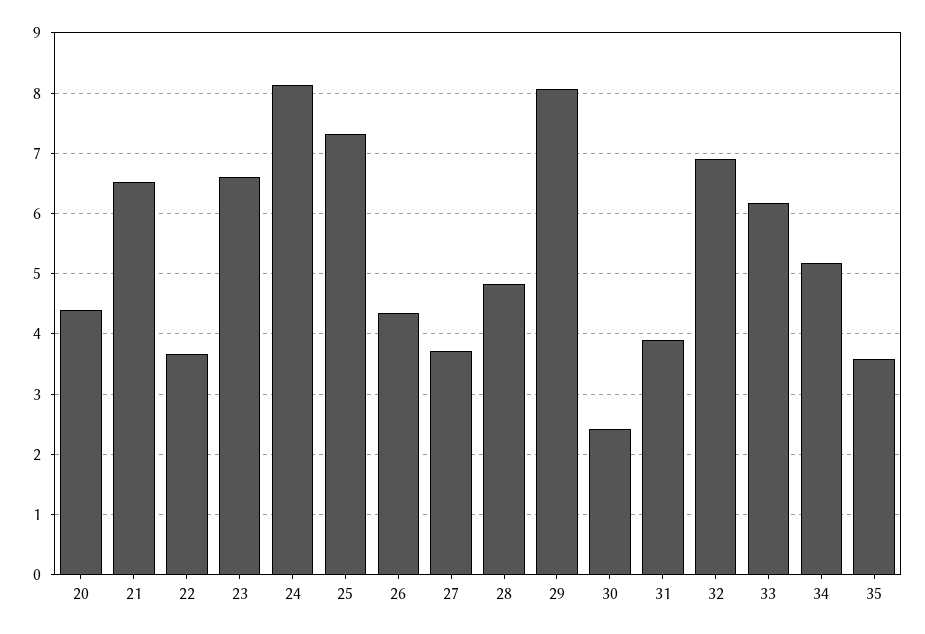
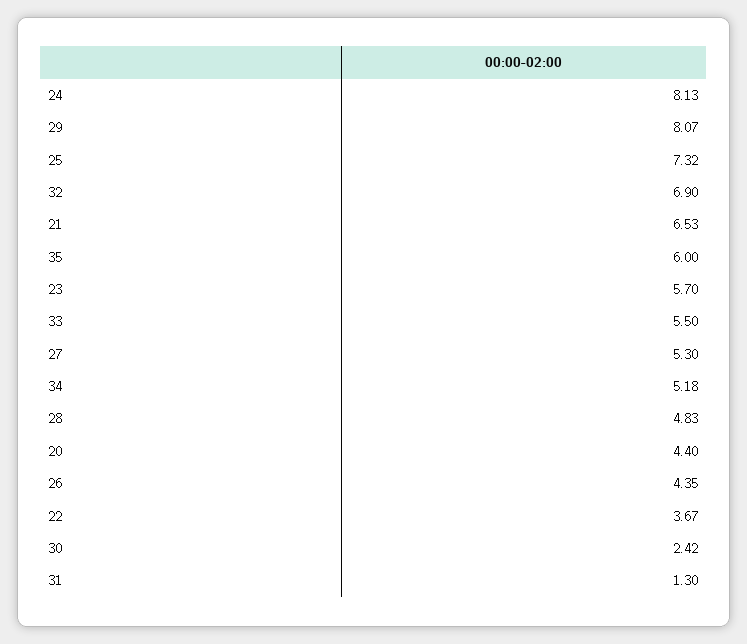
23: 6.6 -> 5.7
27: 3.7 -> 5.3
31: 3.9 -> 1.3
33: 6.2 -> 5.5
35: 3.6 -> 6

